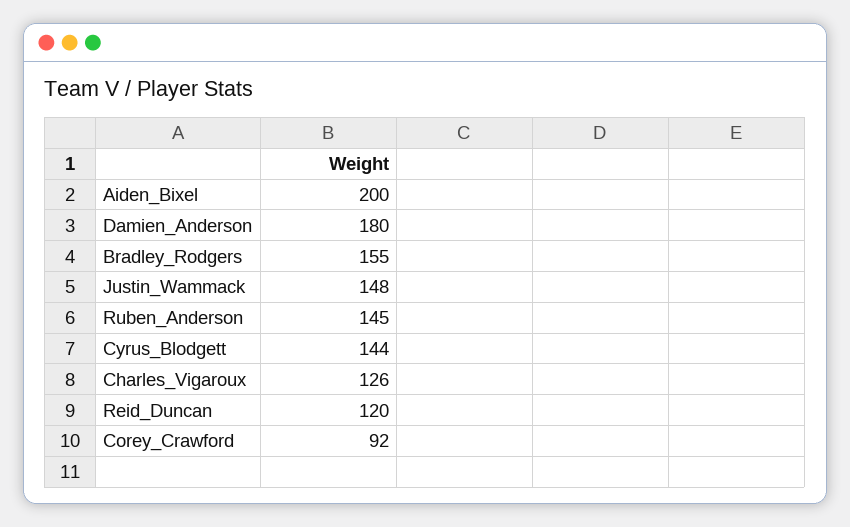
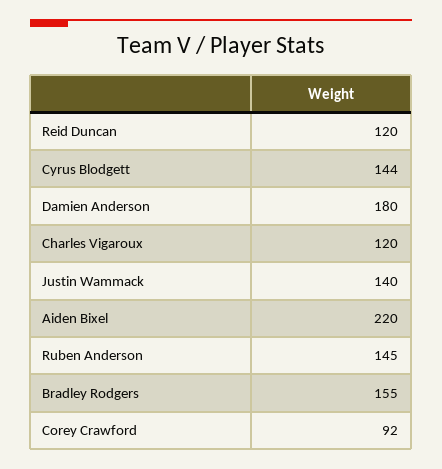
Aiden_Bixel: 200 -> 220
Justin_Wammack: 148 -> 140
Charles_Vigaroux: 126 -> 120

